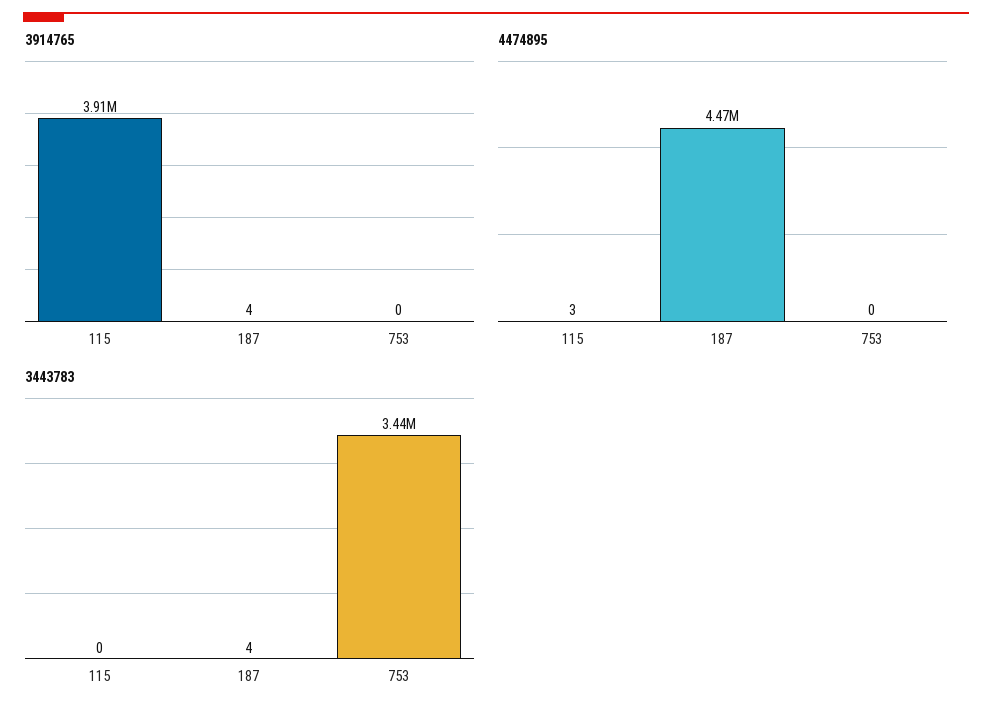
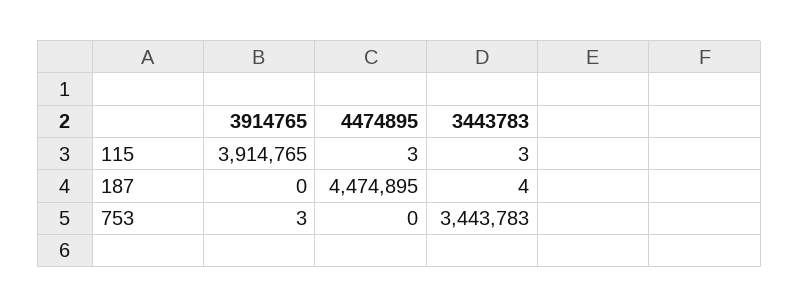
3914765, 187: 4 -> 0
3914765, 753: 0 -> 3
3443783, 115: 0 -> 3

